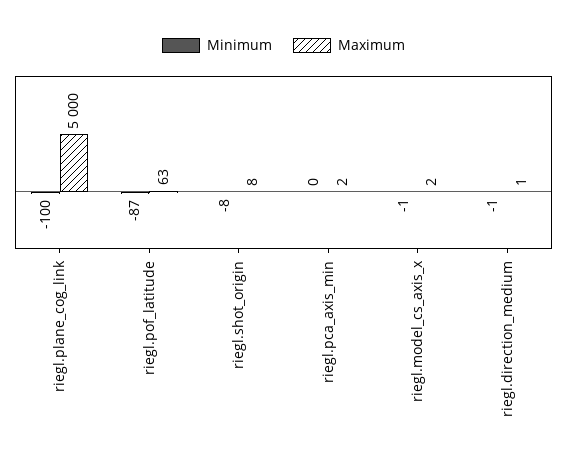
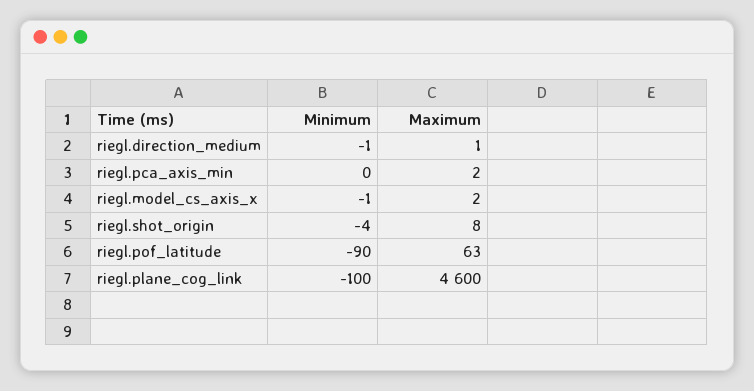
Maximum, riegl.plane_cog_link: 5000 -> 4600
Minimum, riegl.pof_latitude: -87 -> -90
Minimum, riegl.shot_origin: -8 -> -4

